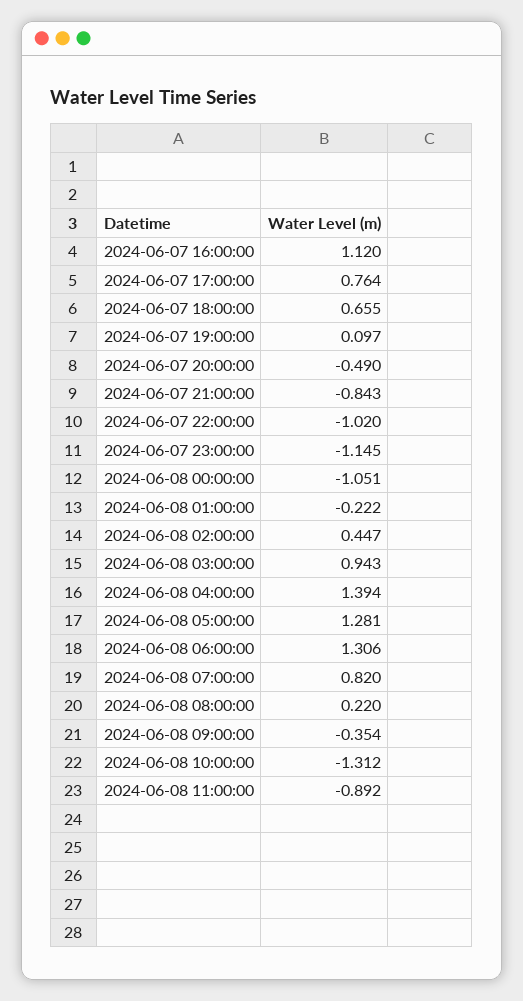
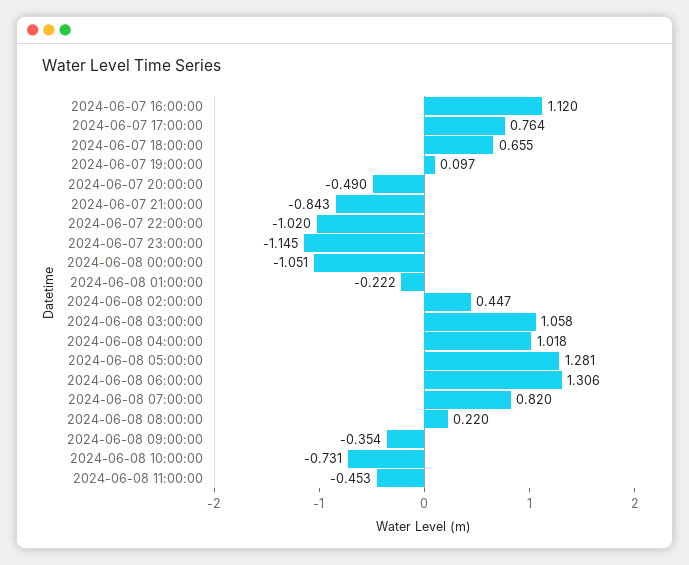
2024-06-08 03:00:00: 0.943 -> 1.058
2024-06-08 04:00:00: 1.394 -> 1.018
2024-06-08 10:00:00: -1.312 -> -0.731
2024-06-08 11:00:00: -0.892 -> -0.453

